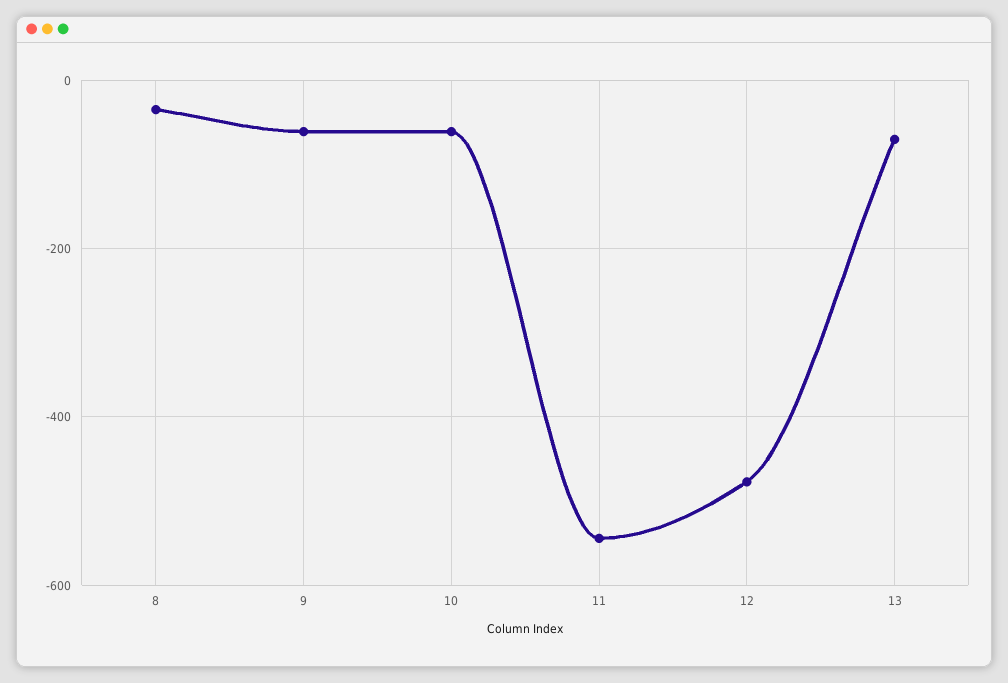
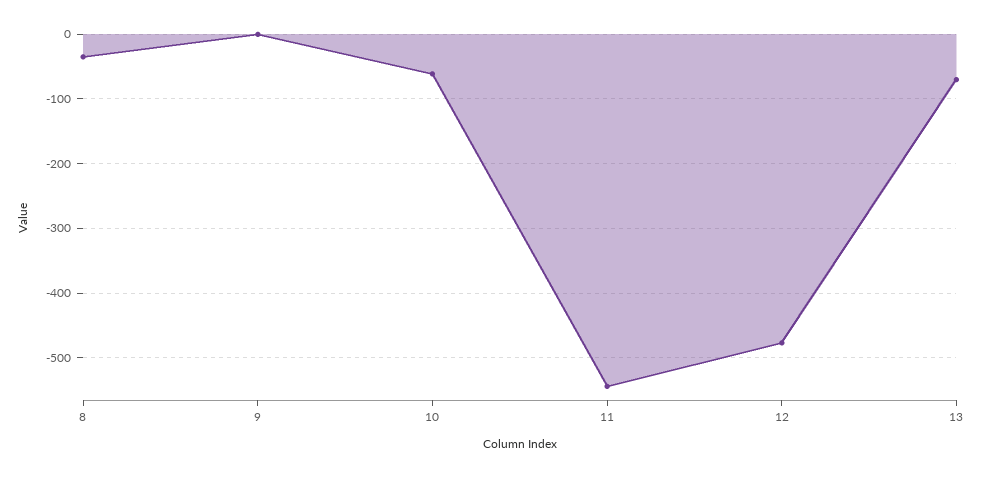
9: -60 -> 0

